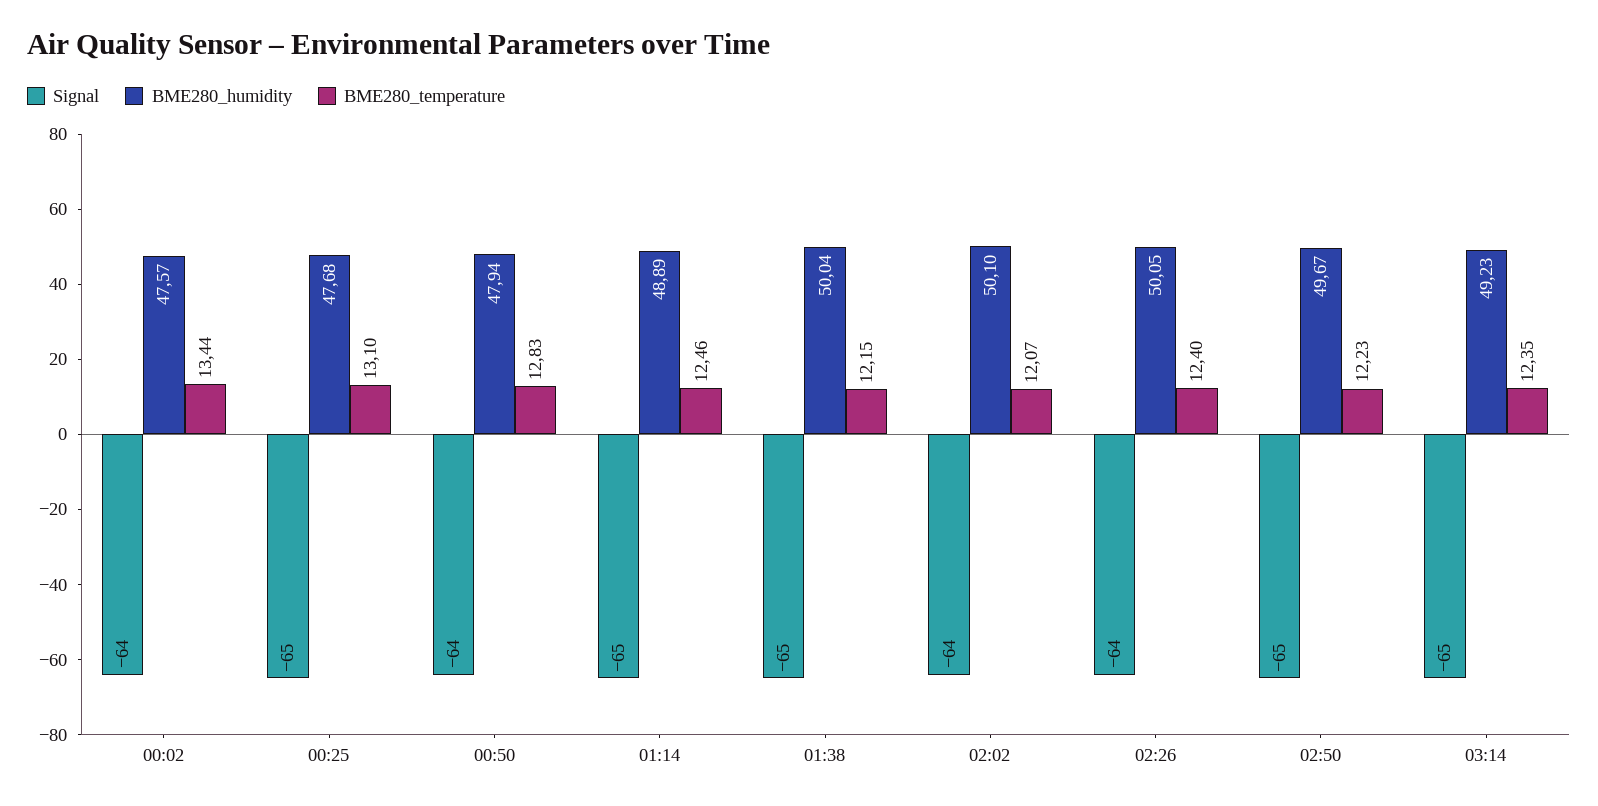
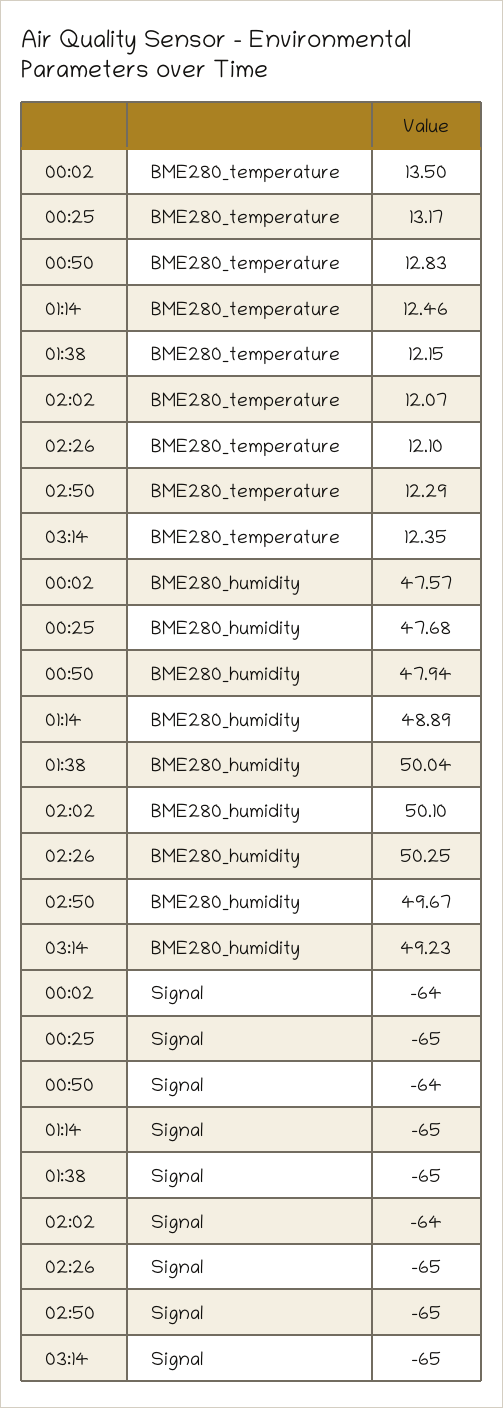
BME280_temperature, 00:02: 13.44 -> 13.5
BME280_temperature, 00:25: 13.1 -> 13.17
Signal, 02:26: -64 -> -65
BME280_humidity, 02:26: 50.05 -> 50.25
BME280_temperature, 02:26: 12.4 -> 12.1
BME280_temperature, 02:50: 12.23 -> 12.29

